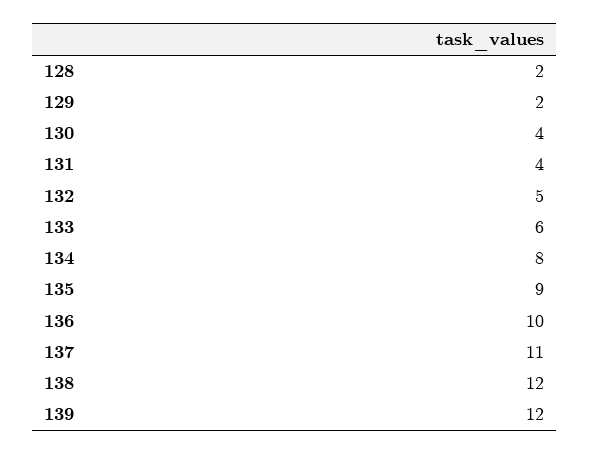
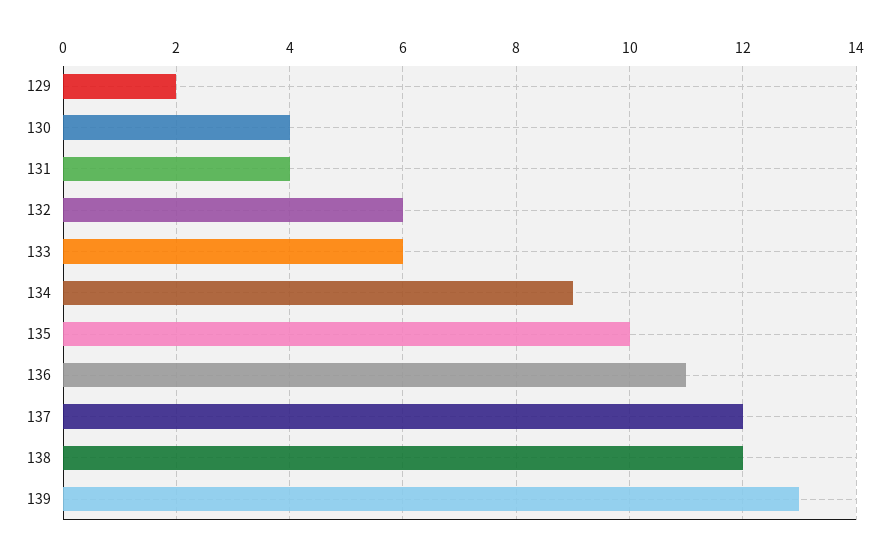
128: 2 -> none
132: 5 -> 6
134: 8 -> 9
135: 9 -> 10
136: 10 -> 11
137: 11 -> 12
139: 12 -> 13

